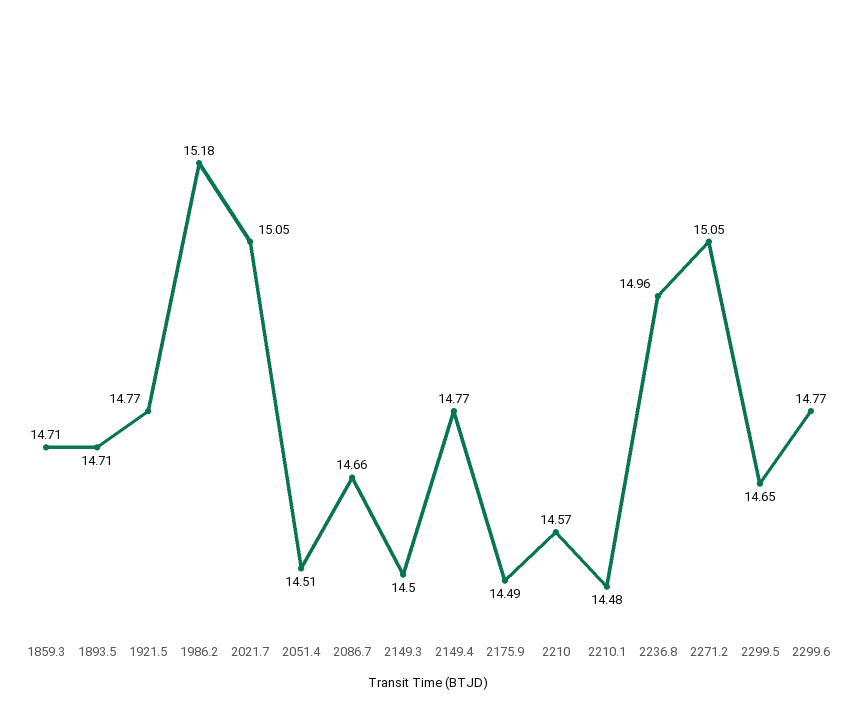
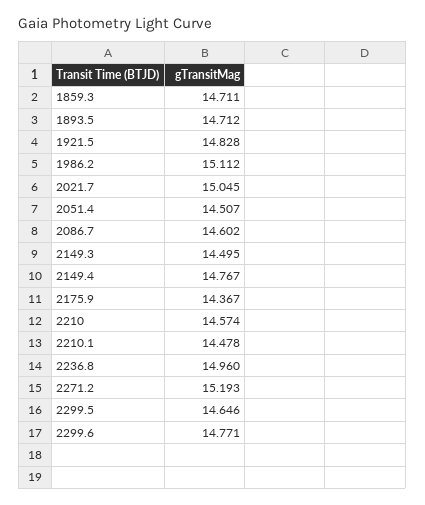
1921.5: 14.77 -> 14.828
1986.2: 15.18 -> 15.112
2086.7: 14.66 -> 14.602
2175.9: 14.49 -> 14.367
2271.2: 15.05 -> 15.193

